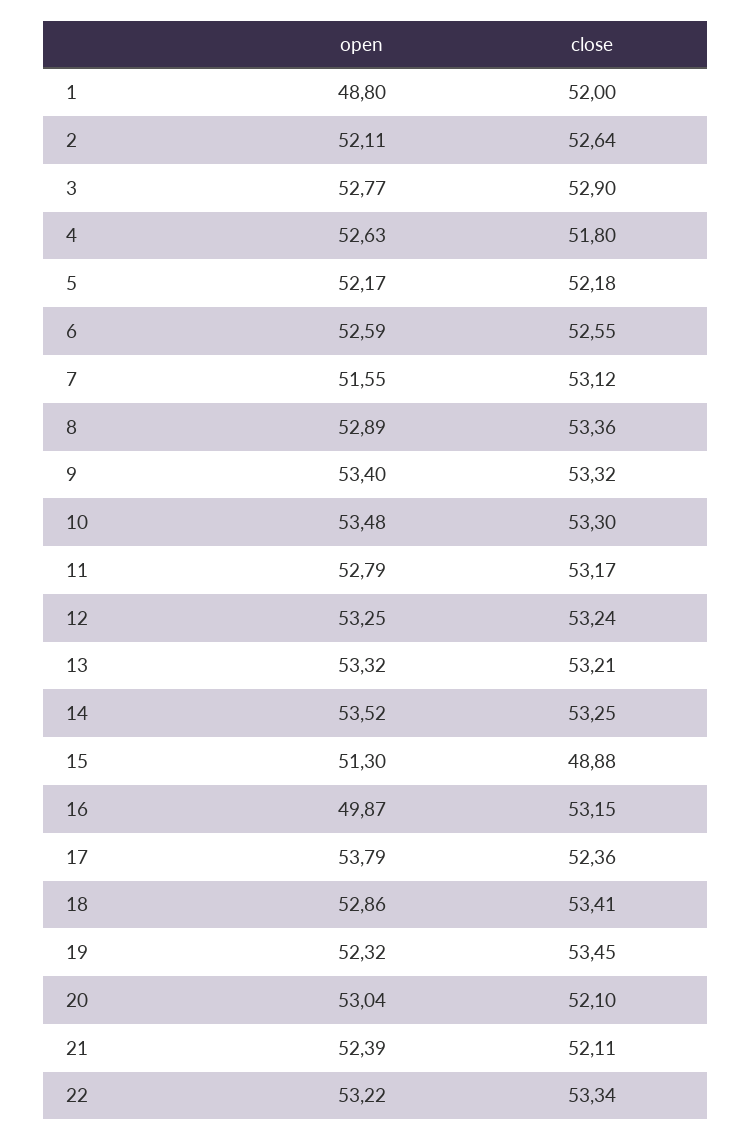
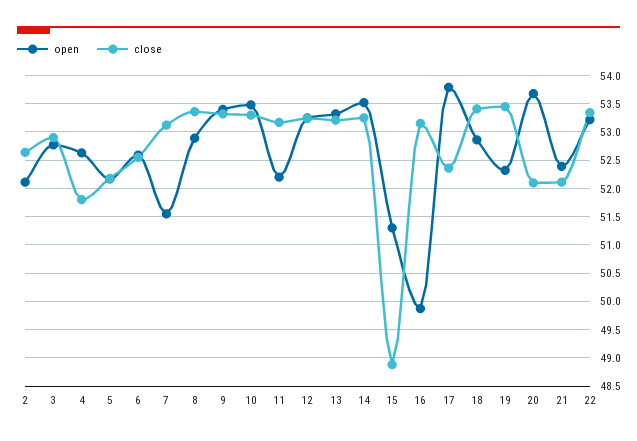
open, 1: 48.8 -> none
close, 1: 52 -> none
open, 11: 52.79 -> 52.25
open, 20: 53.04 -> 53.75

